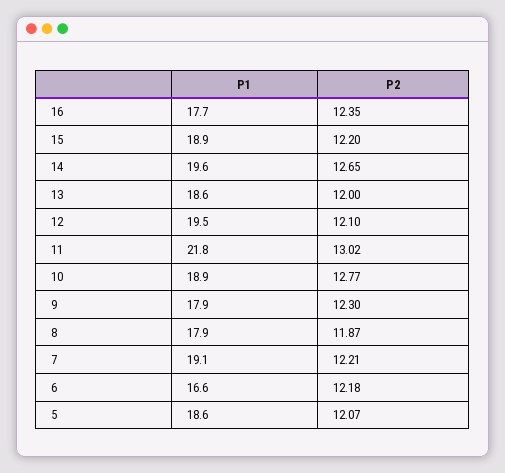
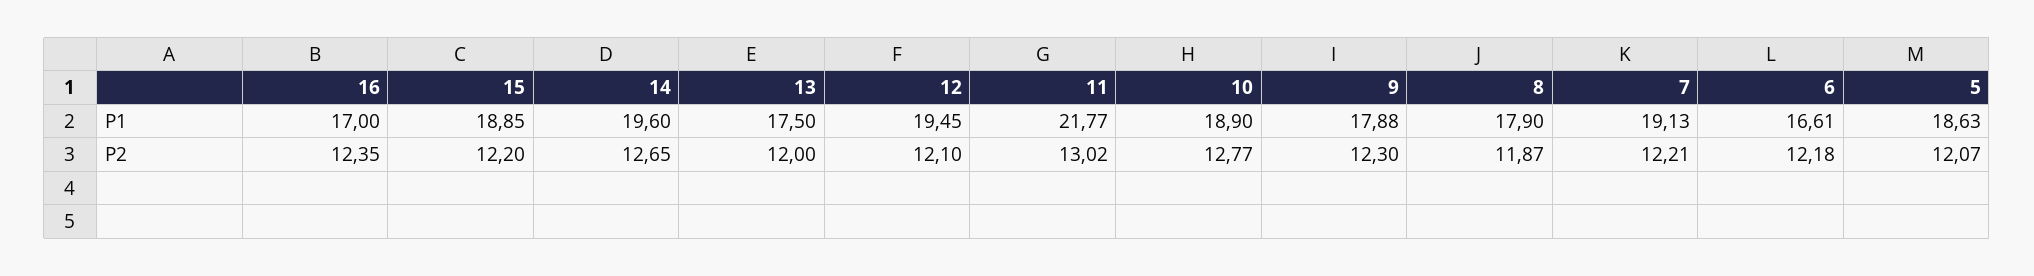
P1, 16: 17.7 -> 17
P1, 13: 18.6 -> 17.5

